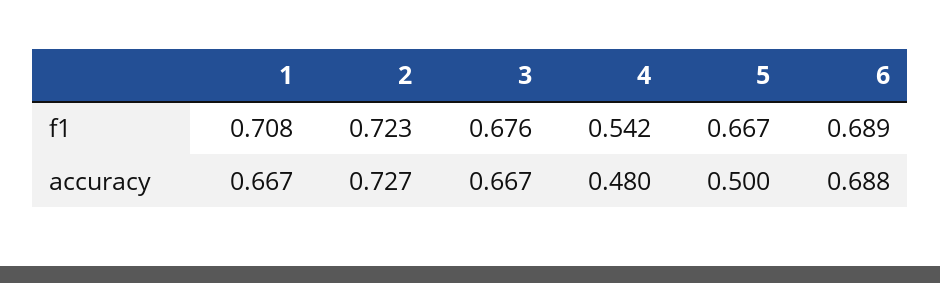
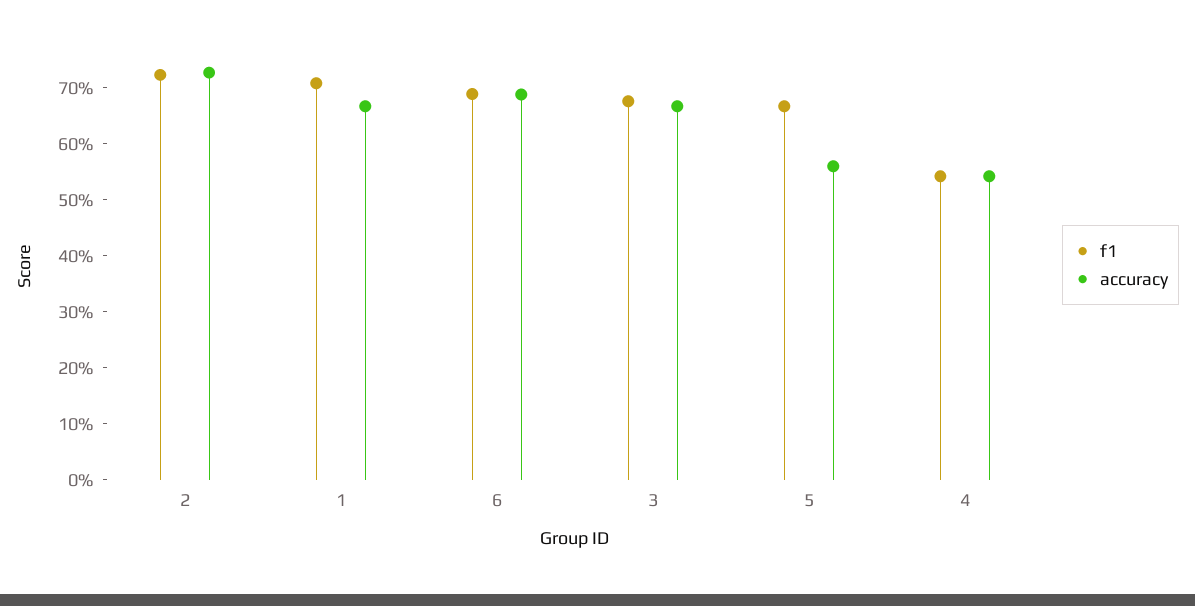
accuracy, 4: 0.48 -> 0.54
accuracy, 5: 0.5 -> 0.56

